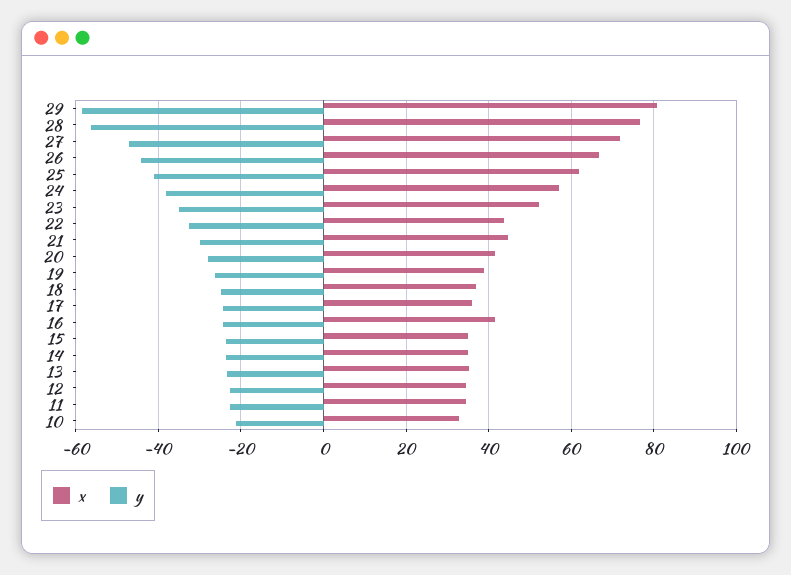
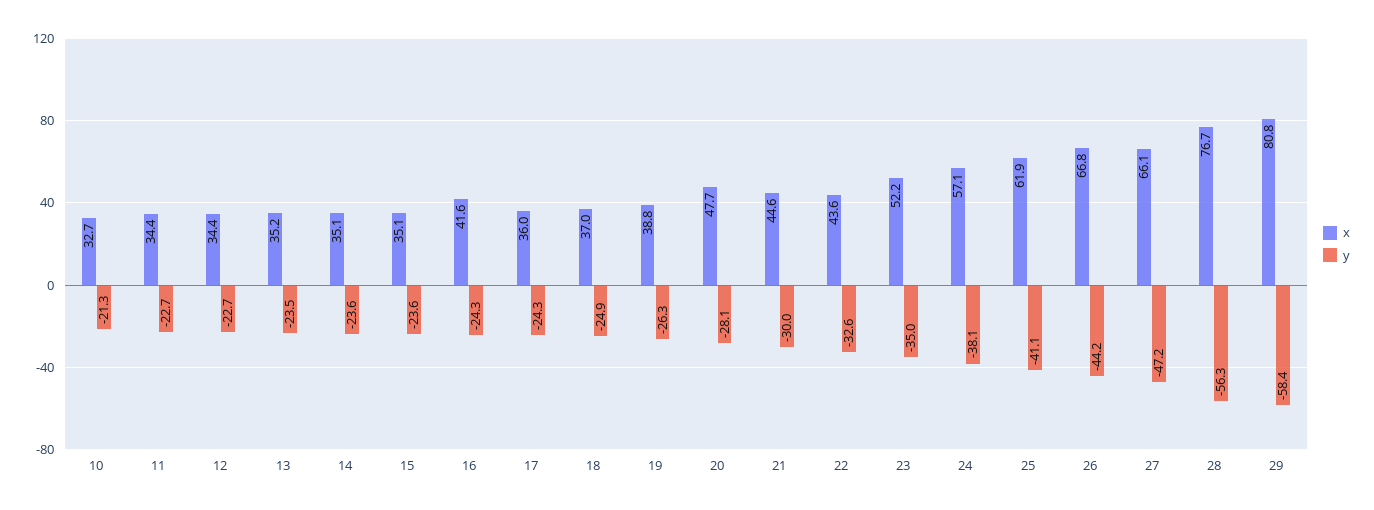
x, 27: 72 -> 66.1
x, 20: 42 -> 47.7

